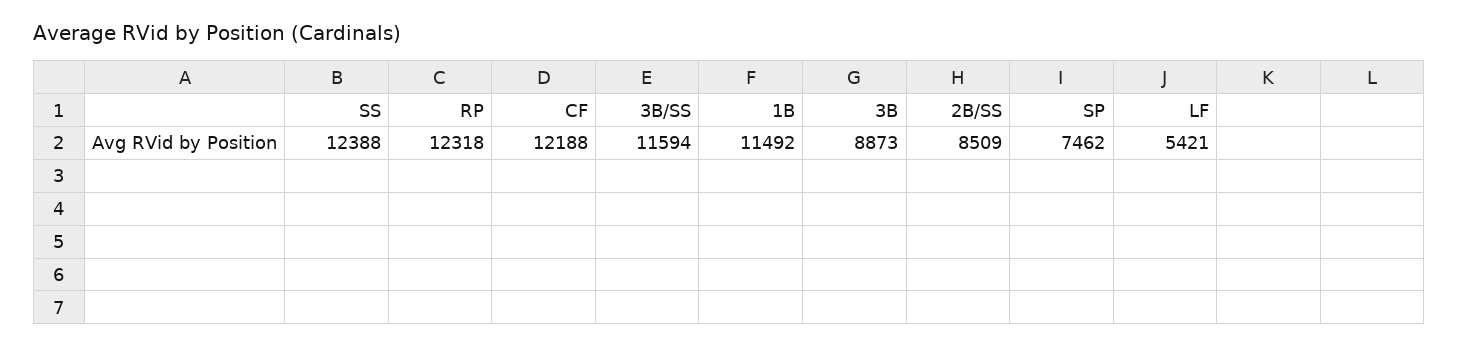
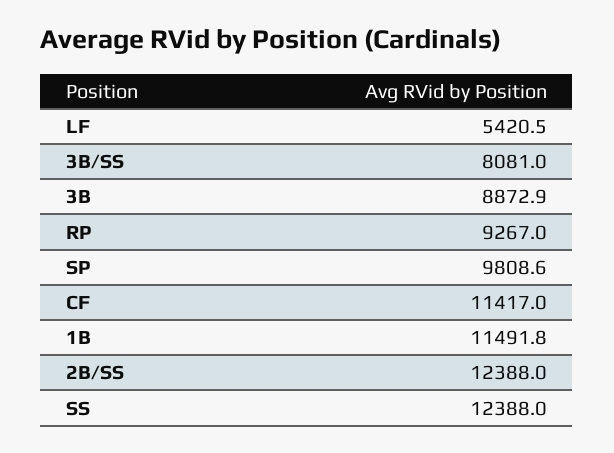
RP: 12318 -> 9267
CF: 12188 -> 11417
3B/SS: 11594 -> 8081
2B/SS: 8509 -> 12388
SP: 7462 -> 9808.6

